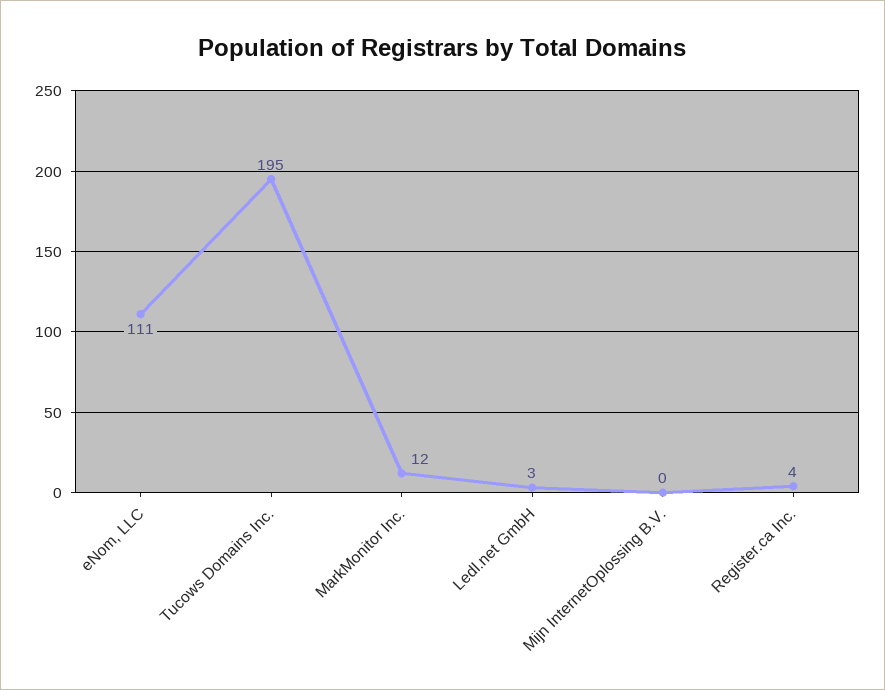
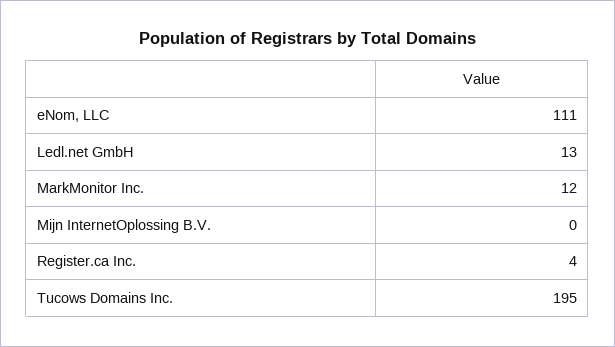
Ledl.net GmbH: 3 -> 13

